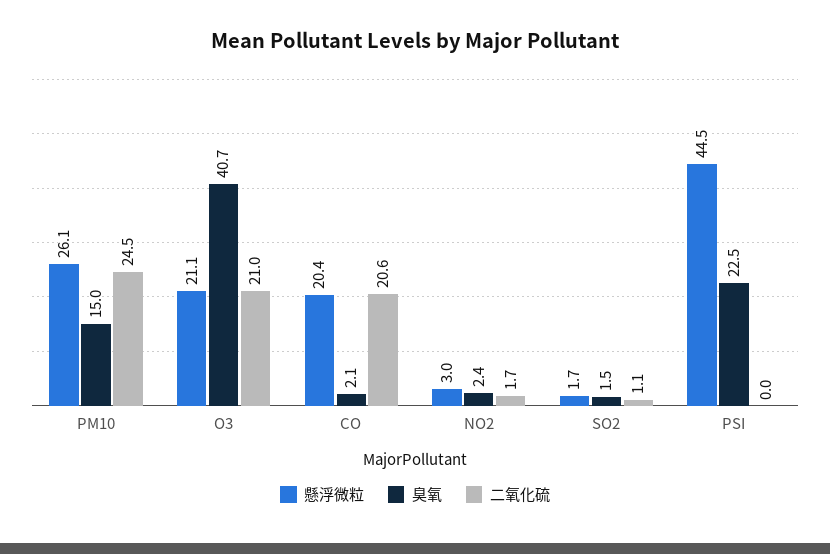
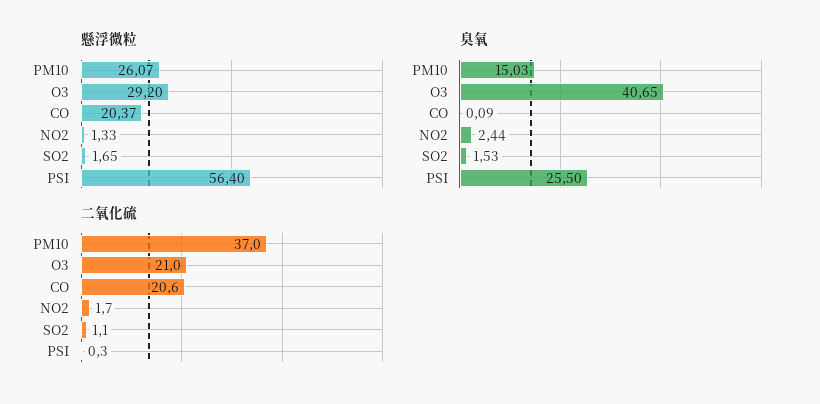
二氧化硫, PM10: 24.5 -> 37
懸浮微粒, O3: 21.1 -> 29.2
臭氧, CO: 2.1 -> 0.09
懸浮微粒, NO2: 3 -> 1.33
懸浮微粒, PSI: 44.5 -> 56.4
臭氧, PSI: 22.5 -> 25.5
二氧化硫, PSI: 0 -> 0.3

